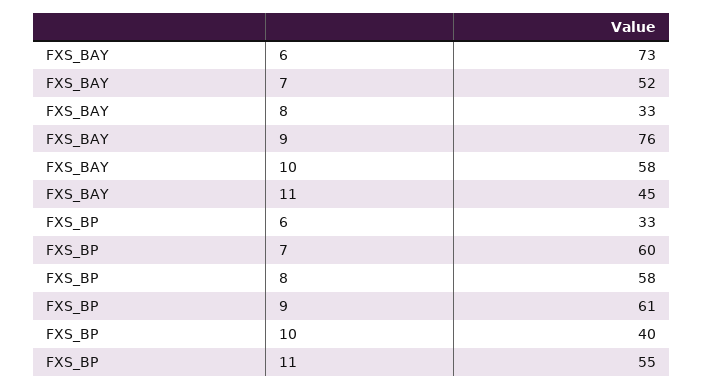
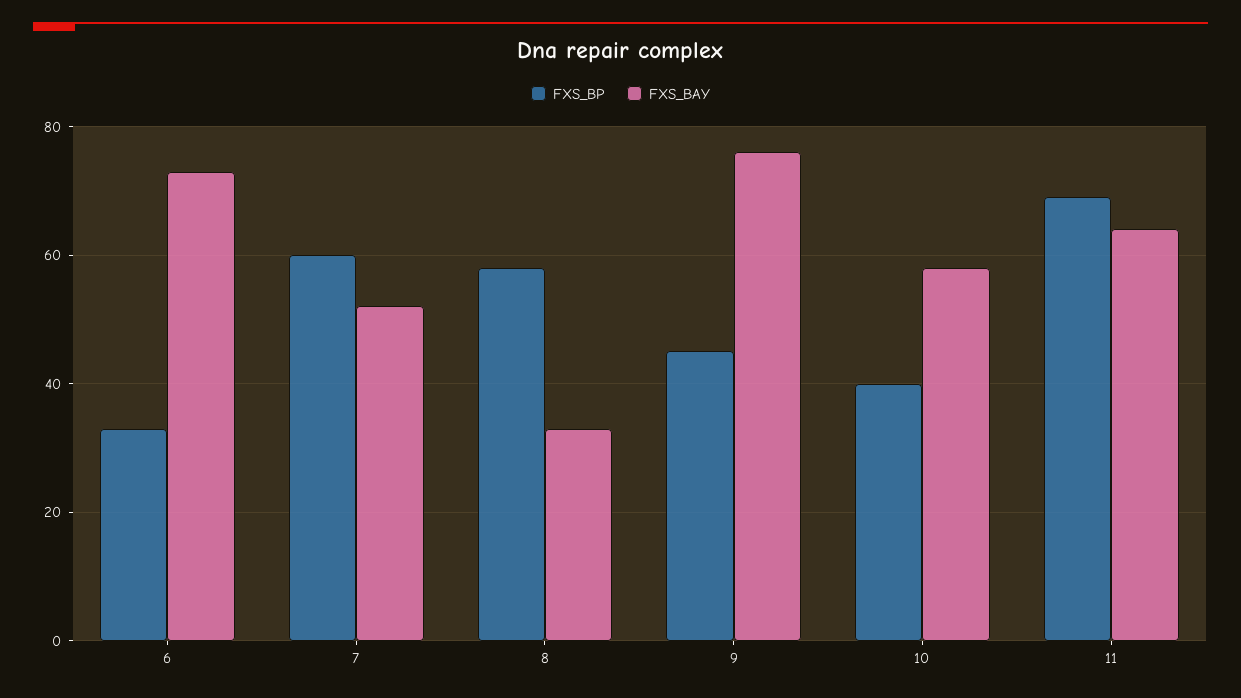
FXS_BAY, 11: 45 -> 65
FXS_BP, 9: 61 -> 45
FXS_BP, 11: 55 -> 70

